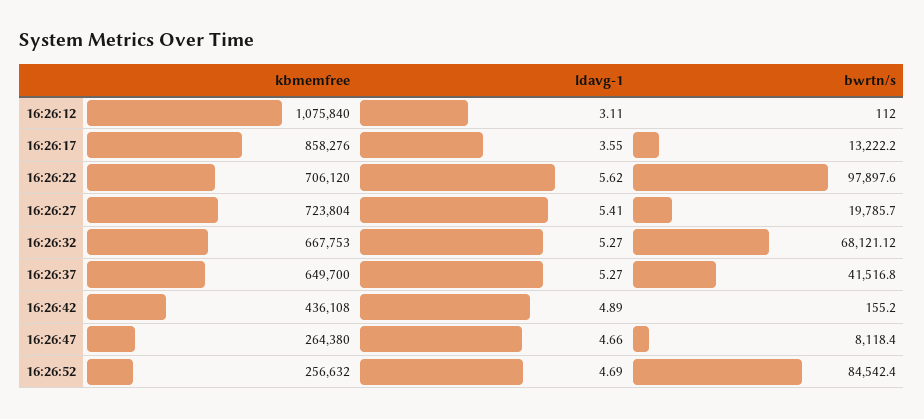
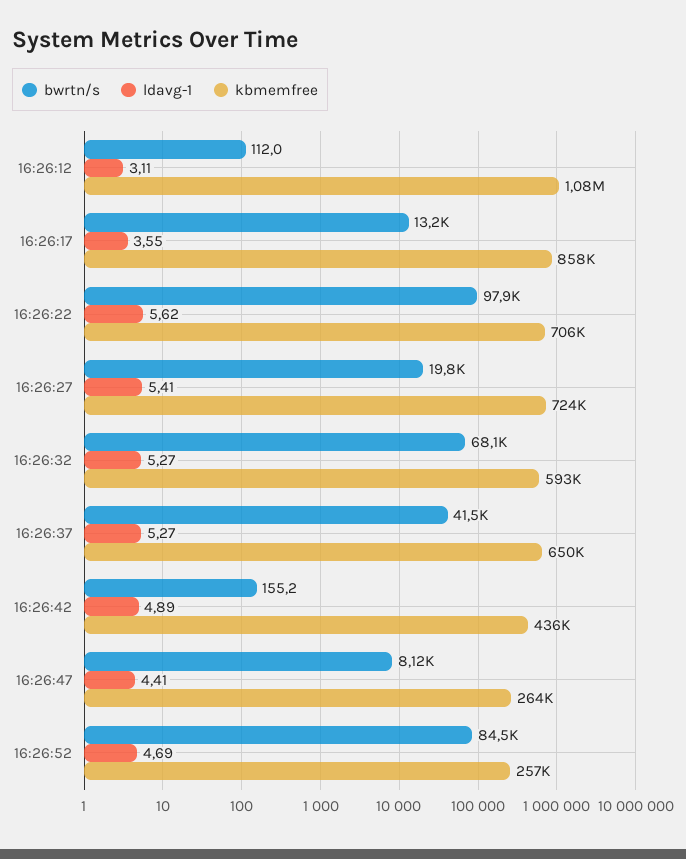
kbmemfree, 16:26:32: 667753 -> 593000
ldavg-1, 16:26:47: 4.66 -> 4.41

